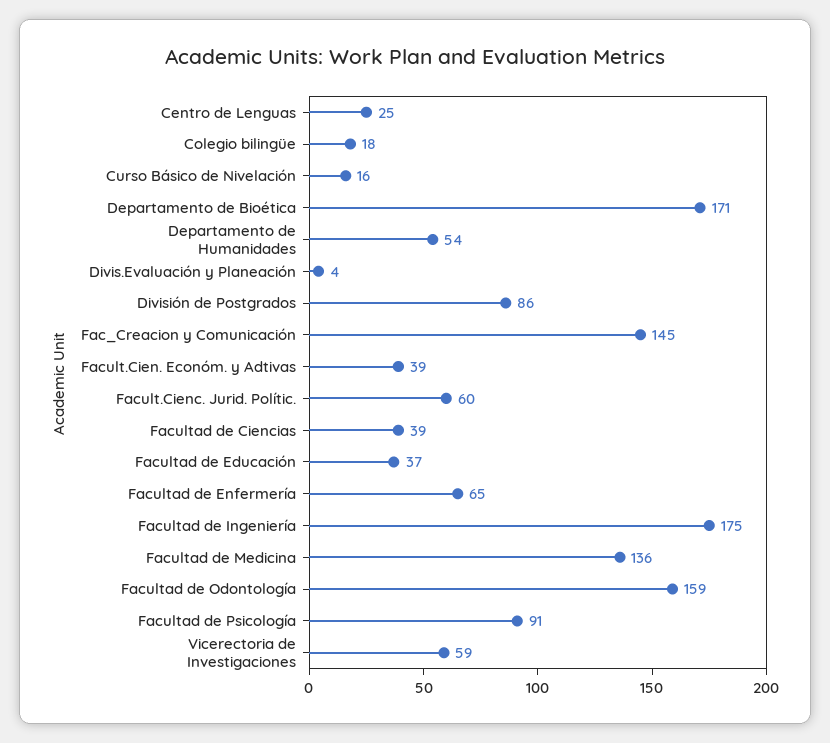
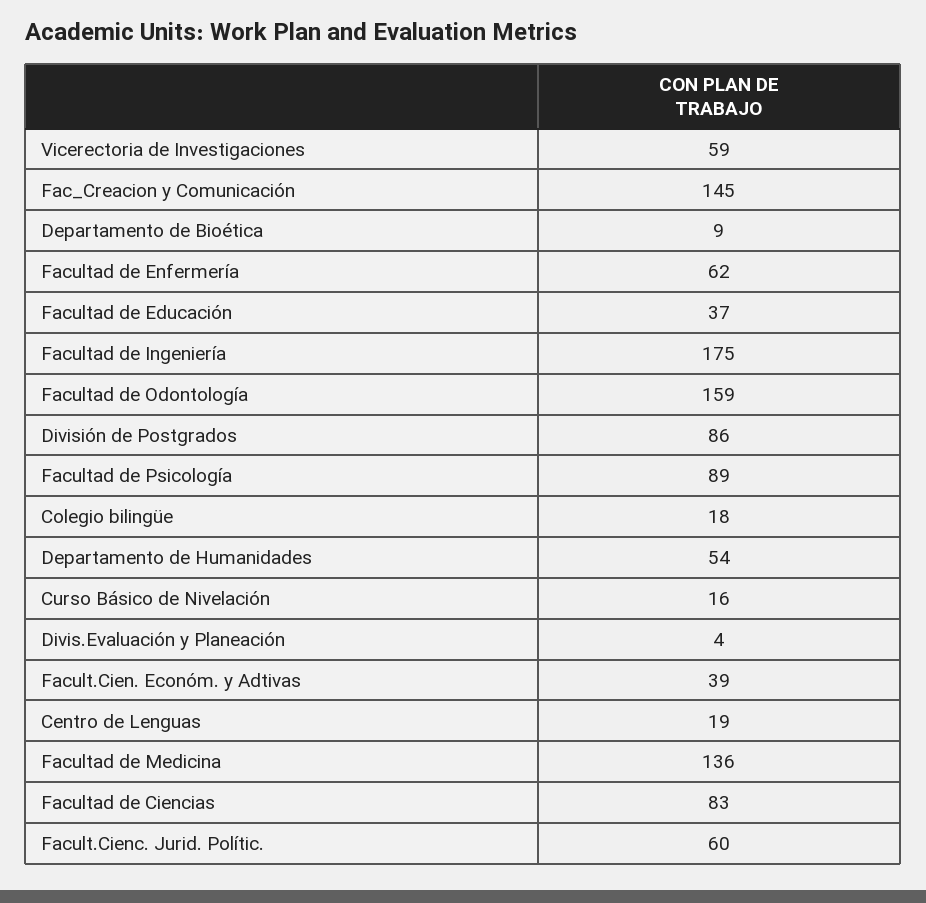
Centro de Lenguas: 25 -> 19
Departamento de Bioética: 171 -> 9
Facultad de Ciencias: 39 -> 83
Facultad de Enfermería: 65 -> 62
Facultad de Psicología: 91 -> 89

